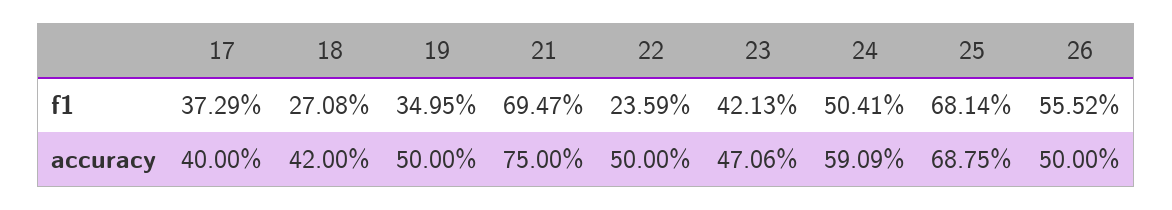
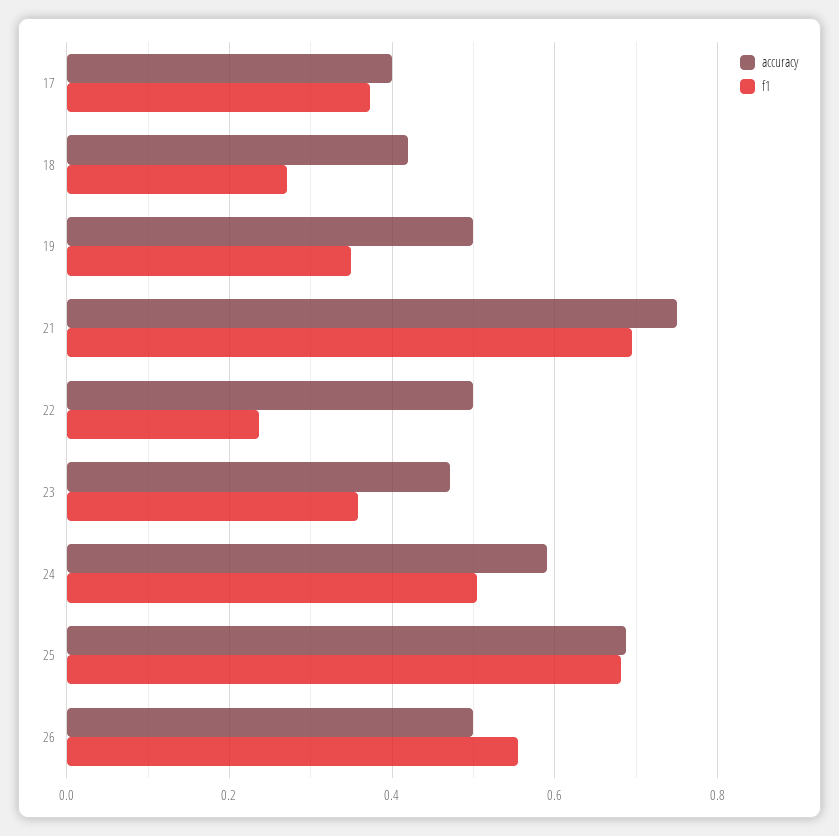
f1, 23: 0.4213 -> 0.36

